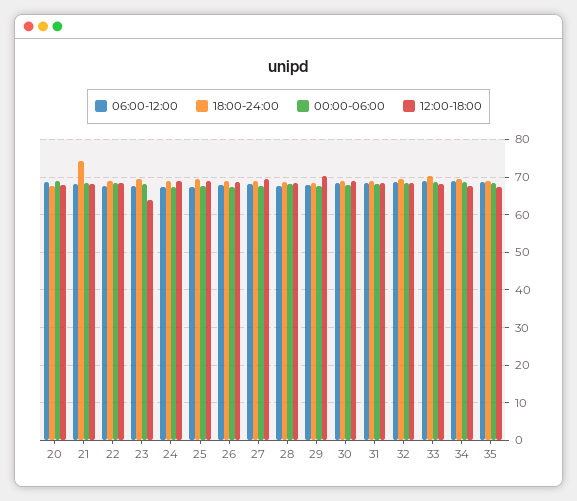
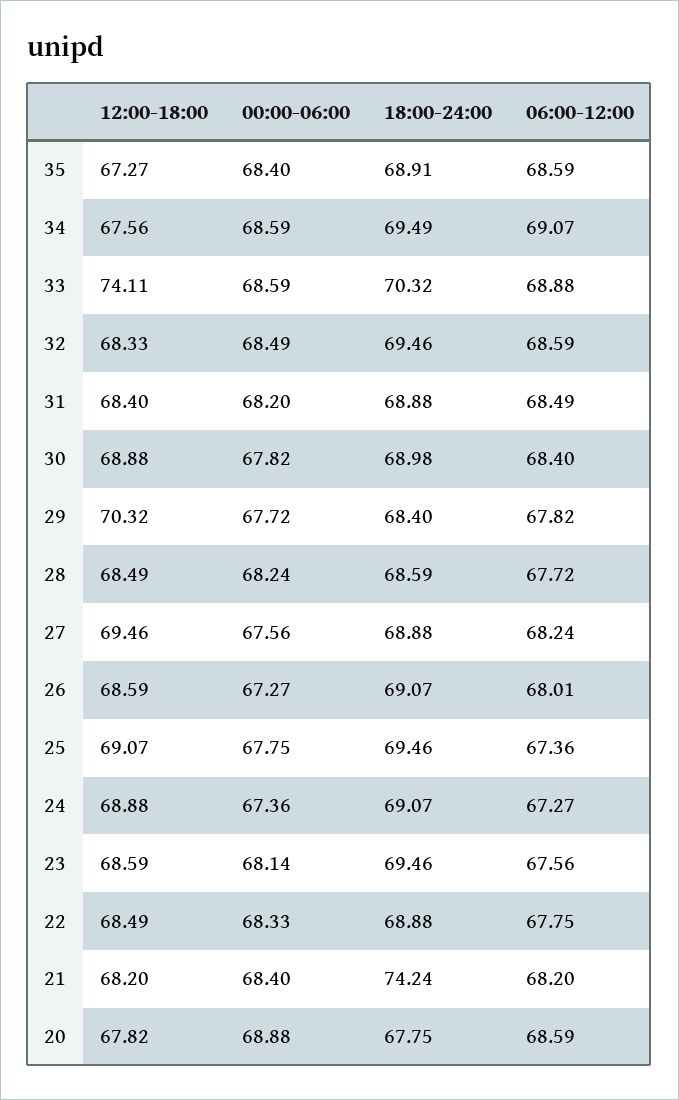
12:00-18:00, 23: 64 -> 68.59
12:00-18:00, 33: 68 -> 74.11

